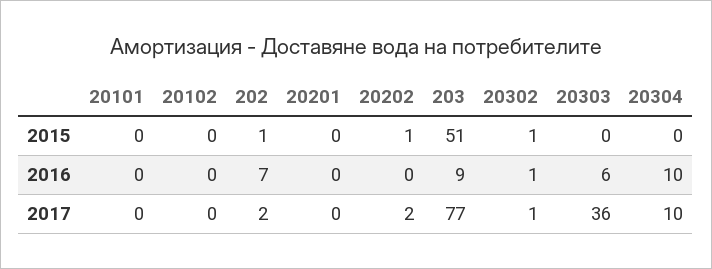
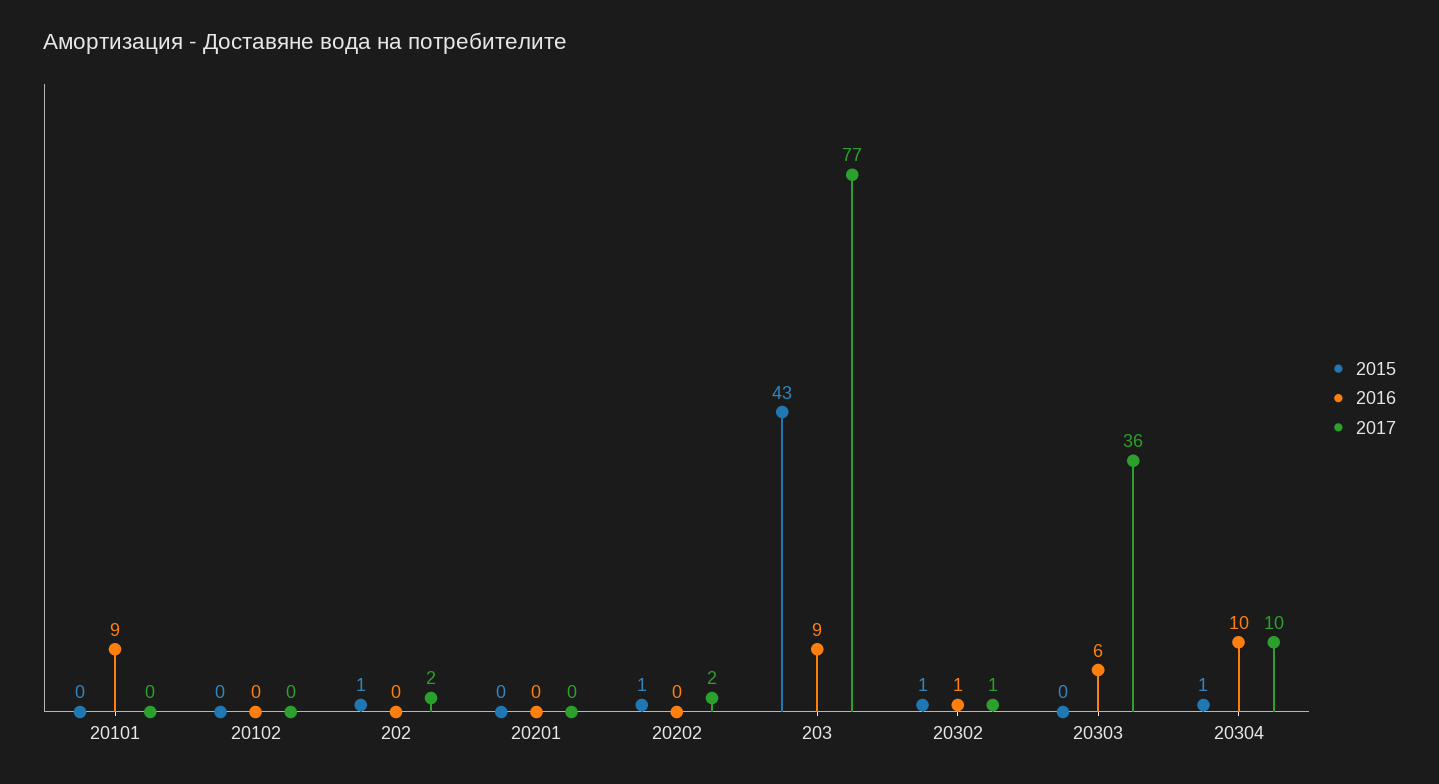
2015, 203: 51 -> 43
2015, 20304: 0 -> 1
2016, 20101: 0 -> 9
2016, 202: 7 -> 0

